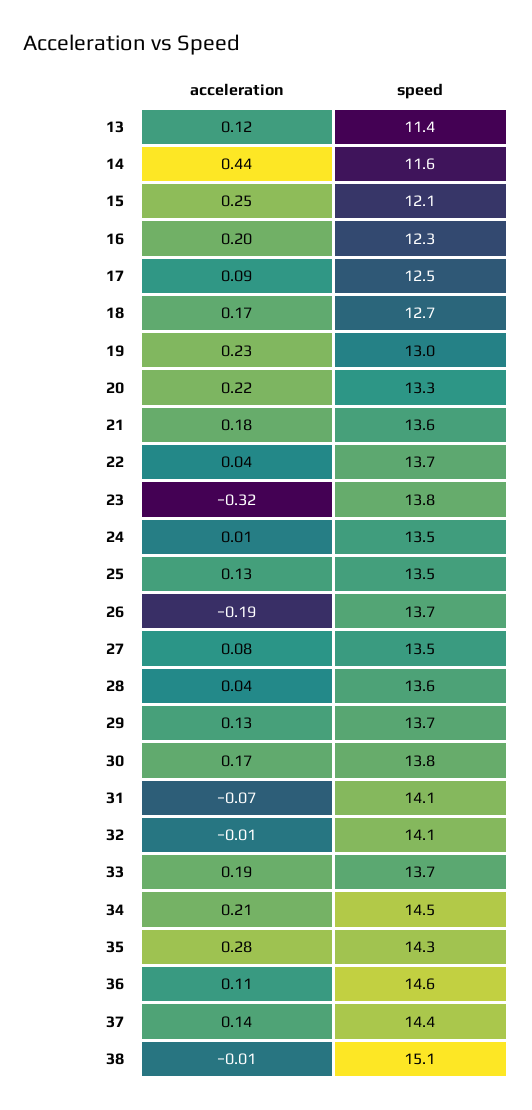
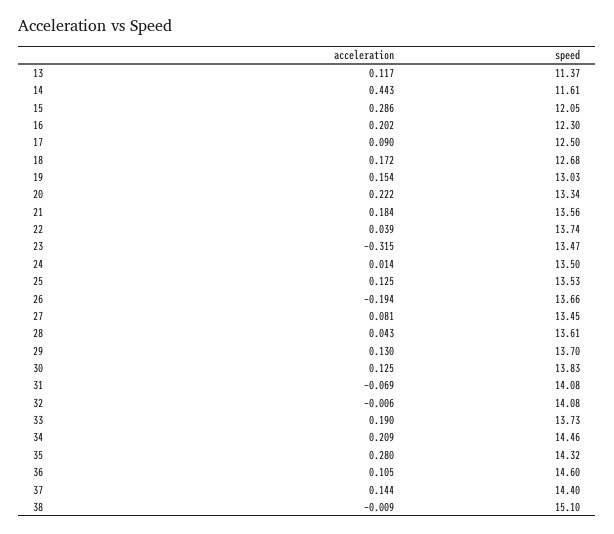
acceleration, 15: 0.25 -> 0.286
acceleration, 19: 0.23 -> 0.154
speed, 23: 13.8 -> 13.47
acceleration, 30: 0.17 -> 0.125

